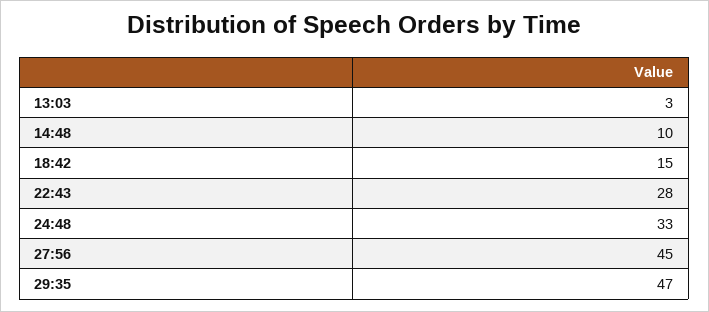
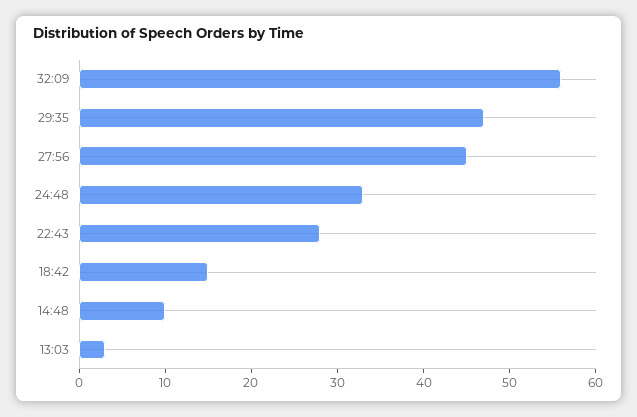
32:09: none -> 56

